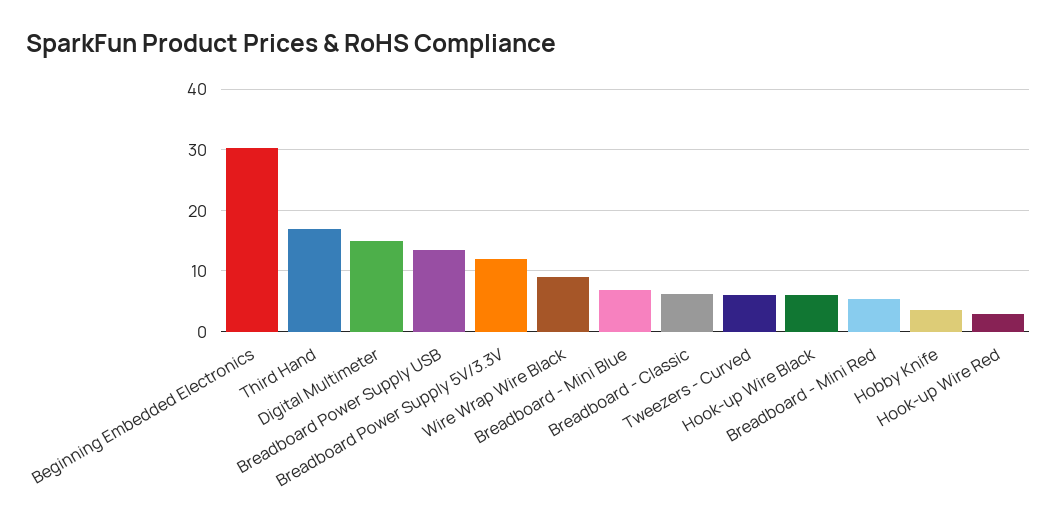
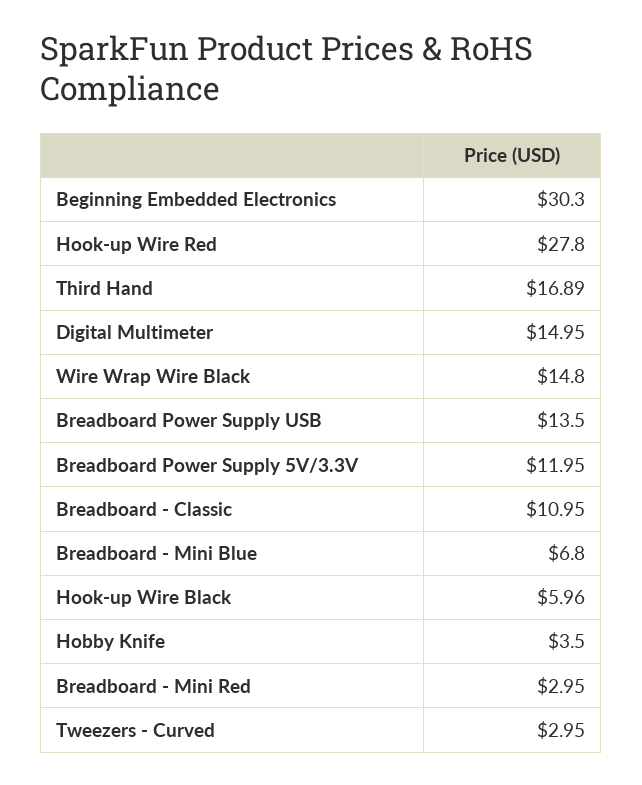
Wire Wrap Wire Black: 9 -> 14.8
Breadboard - Classic: 6 -> 10.95
Tweezers - Curved: 6 -> 2.95
Breadboard - Mini Red: 5 -> 2.95
Hook-up Wire Red: 3 -> 27.8

